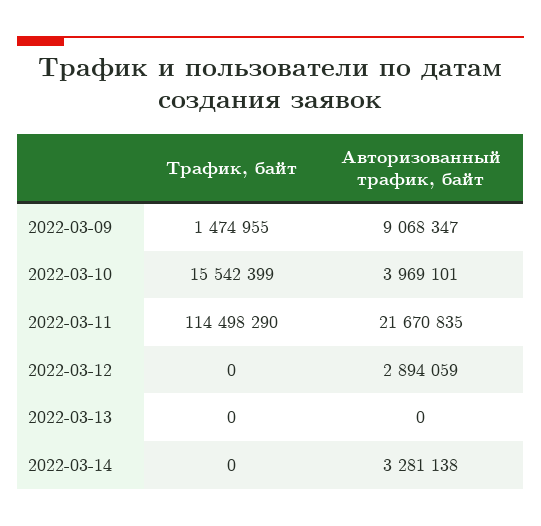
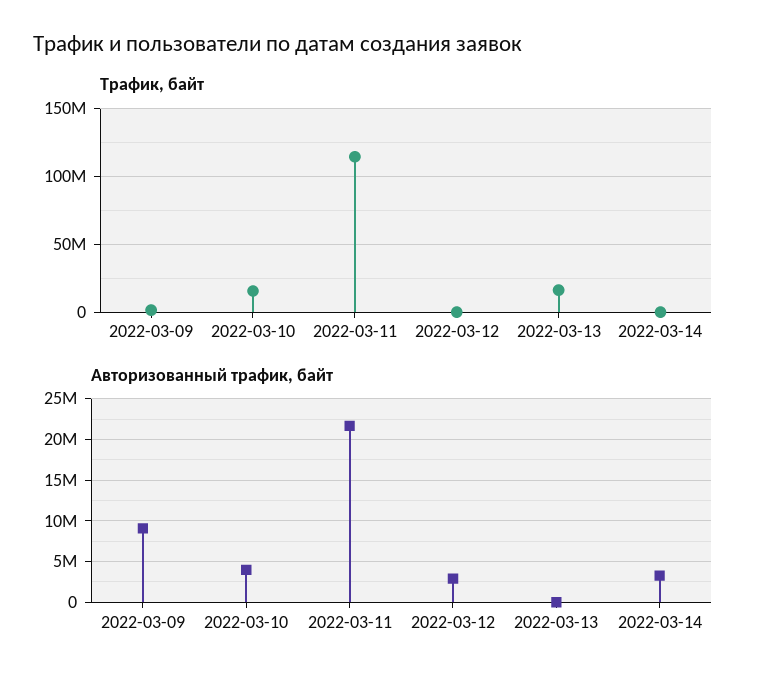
Трафик, байт, 2022-03-13: 0 -> 15000000

